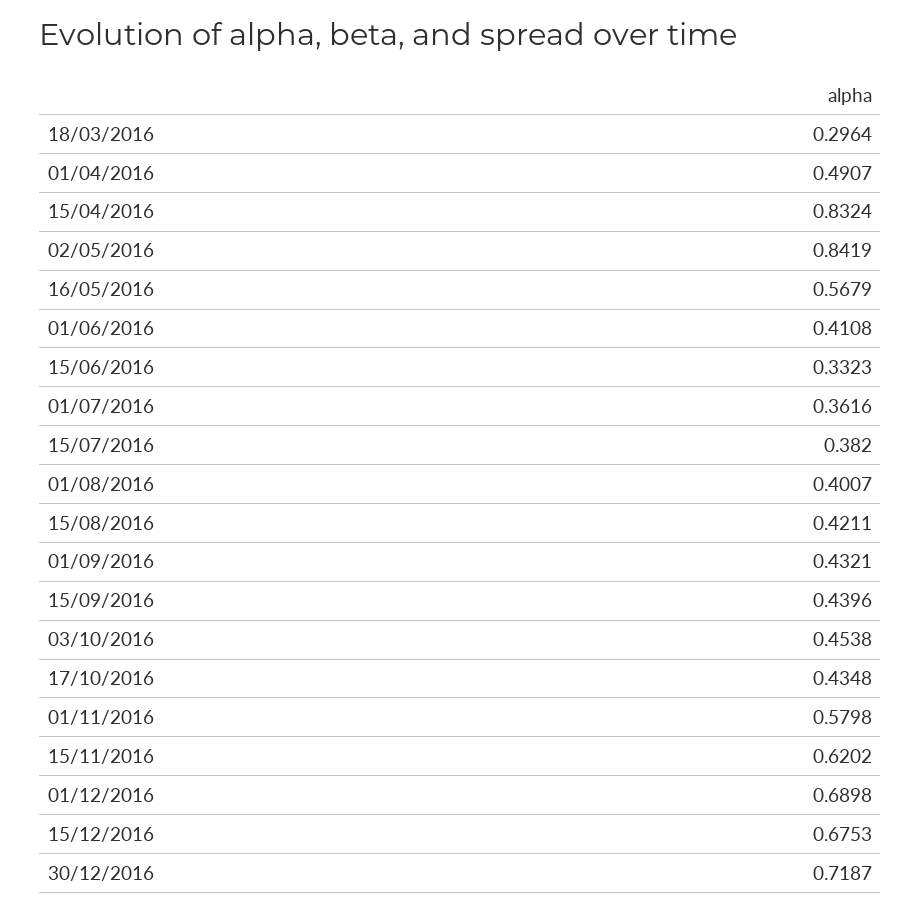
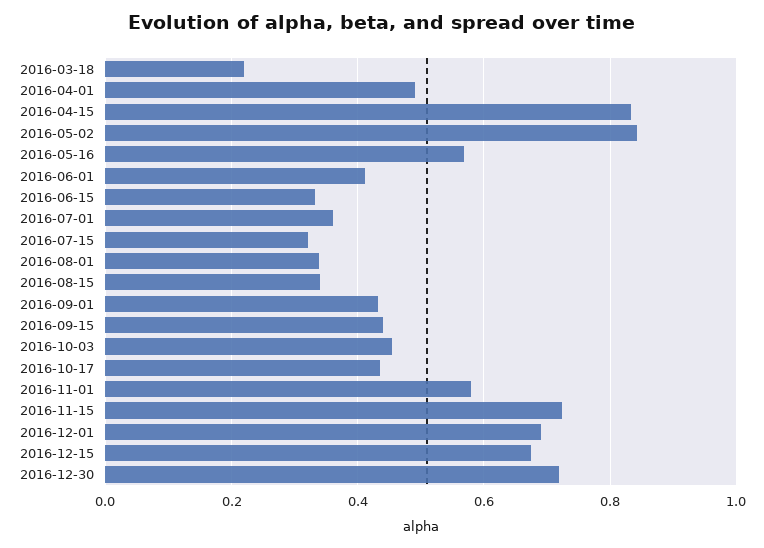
18/03/2016: 0.2964 -> 0.22
15/07/2016: 0.382 -> 0.32
01/08/2016: 0.4007 -> 0.34
15/08/2016: 0.4211 -> 0.34
15/11/2016: 0.6202 -> 0.72

